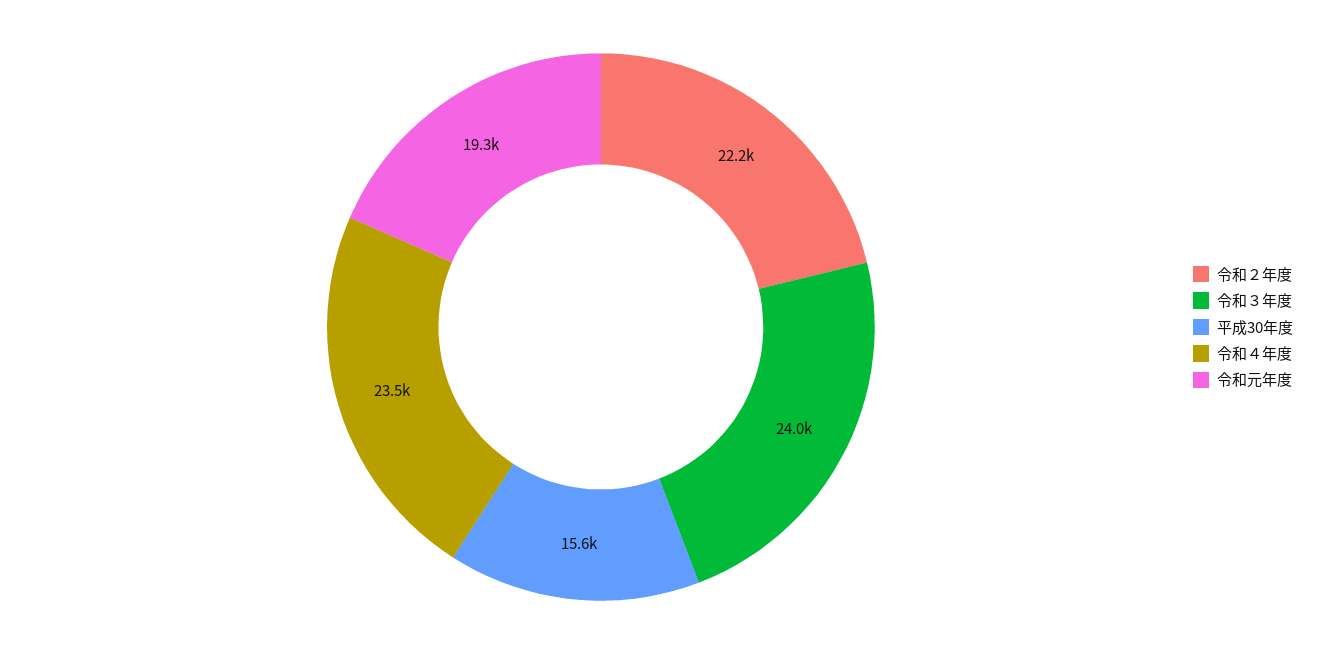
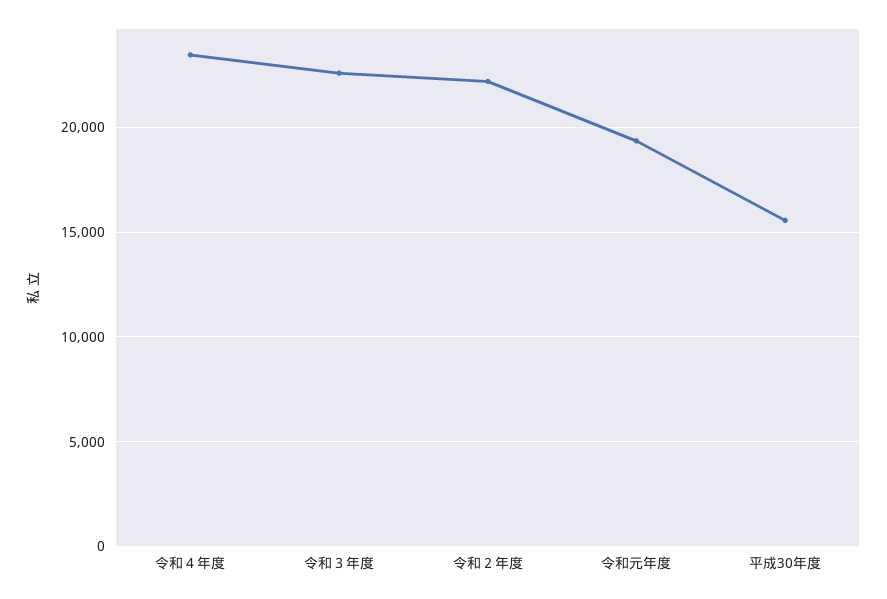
令和３年度: 24000 -> 22500

